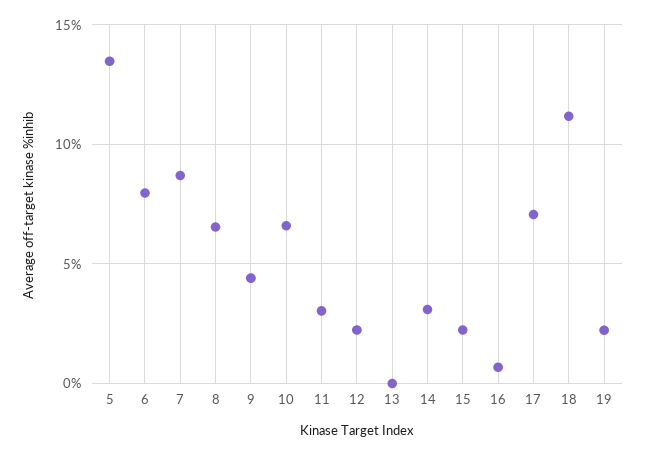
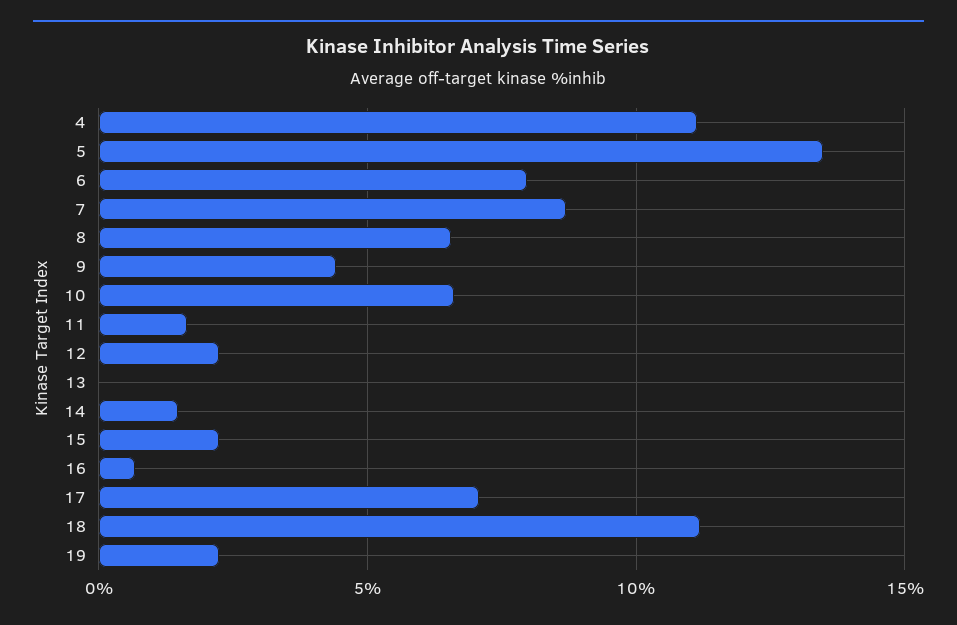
11: 3 -> 1.5
14: 3 -> 1.5
4: none -> 11

